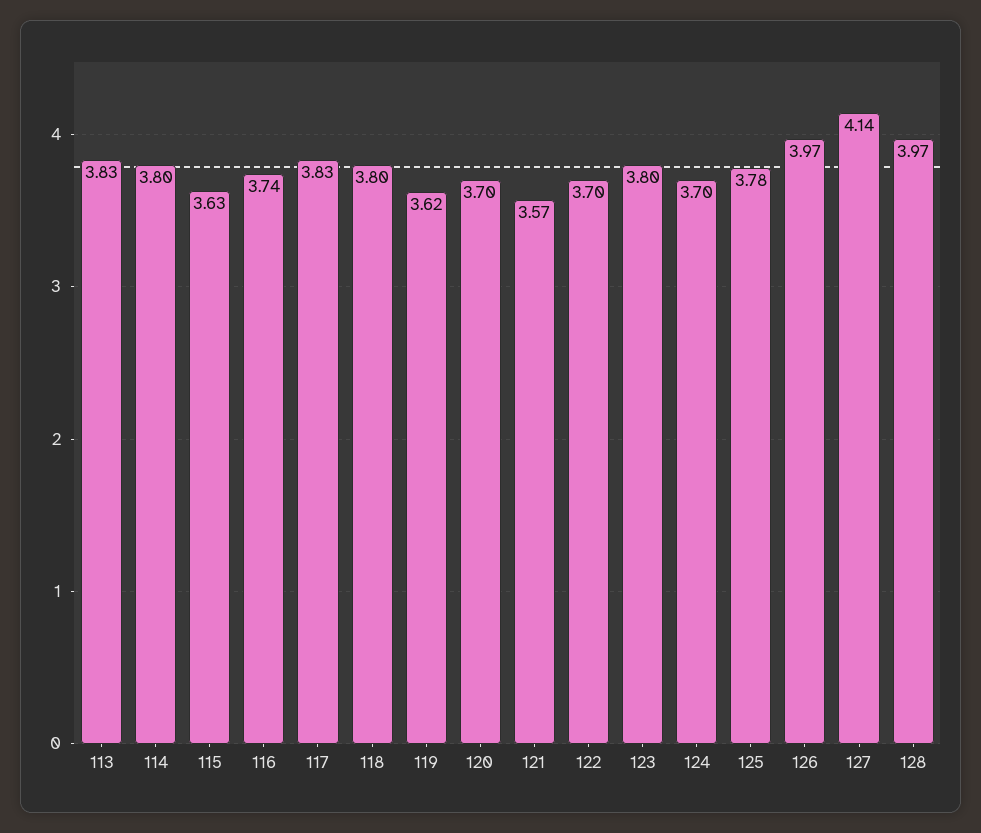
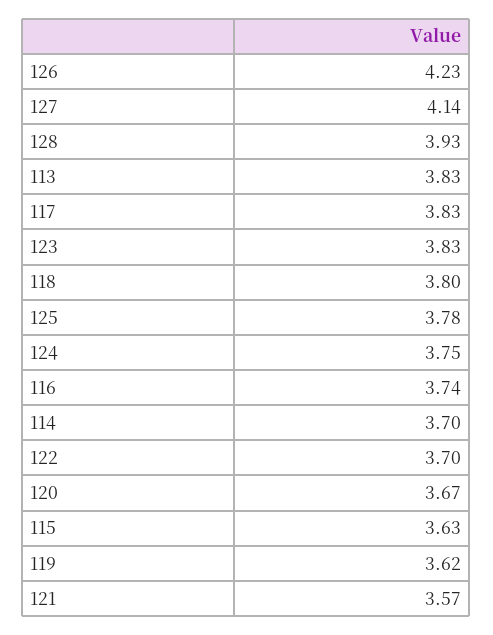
114: 3.8 -> 3.7
120: 3.7 -> 3.67
123: 3.8 -> 3.83
124: 3.7 -> 3.75
126: 3.97 -> 4.23
128: 3.97 -> 3.93

